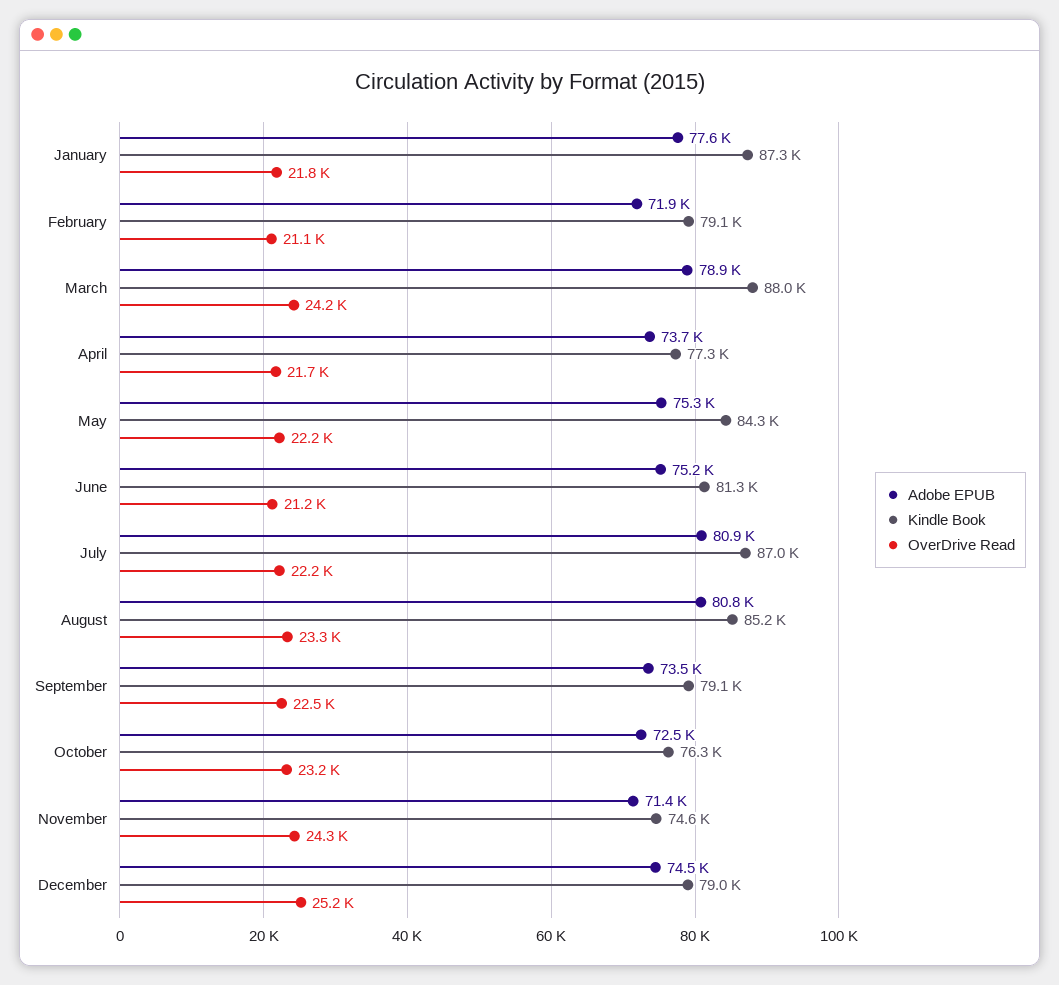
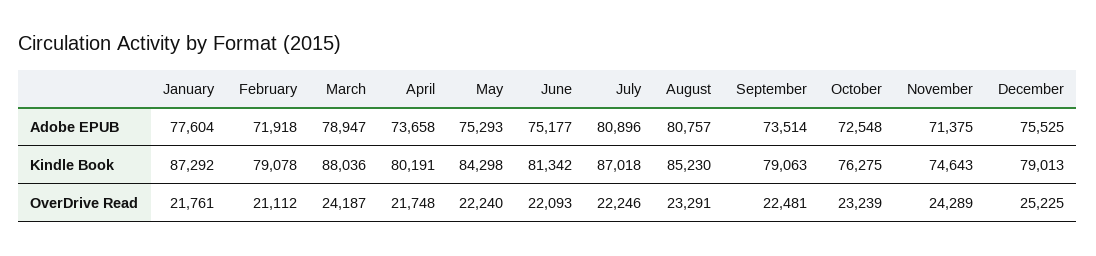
Kindle Book, April: 77300 -> 80191
OverDrive Read, June: 21200 -> 22093
Adobe EPUB, December: 74500 -> 75525

